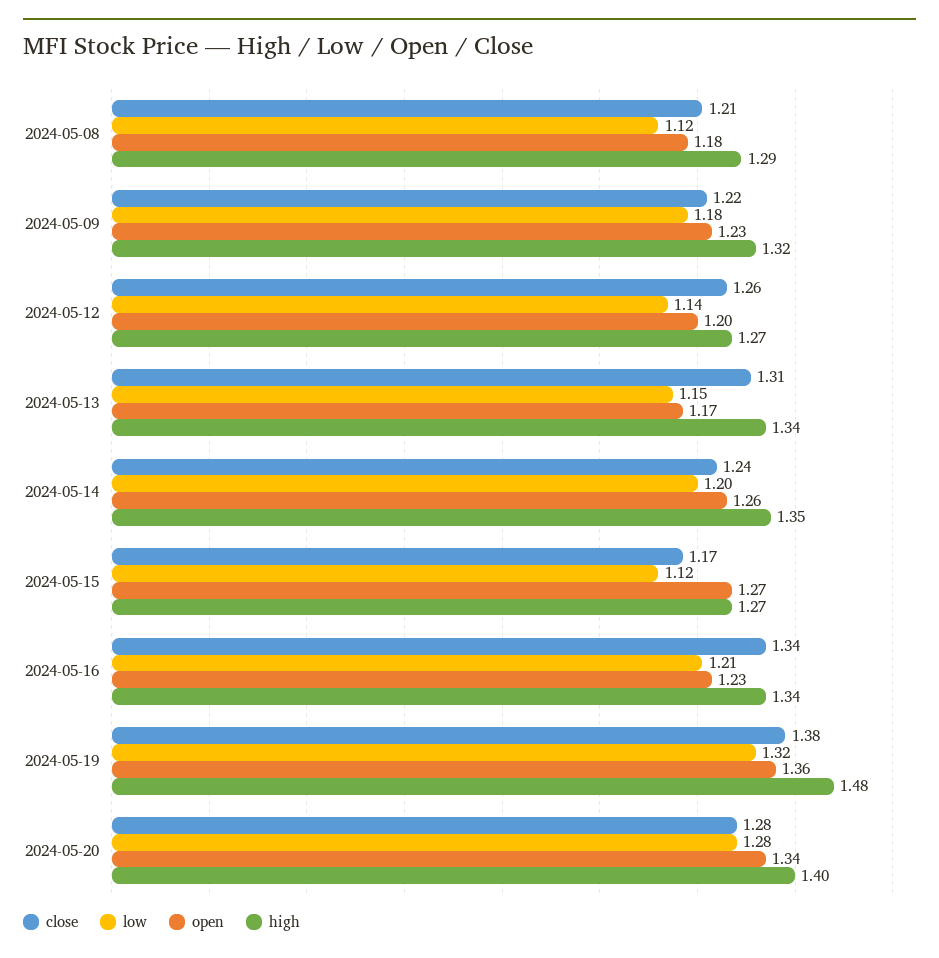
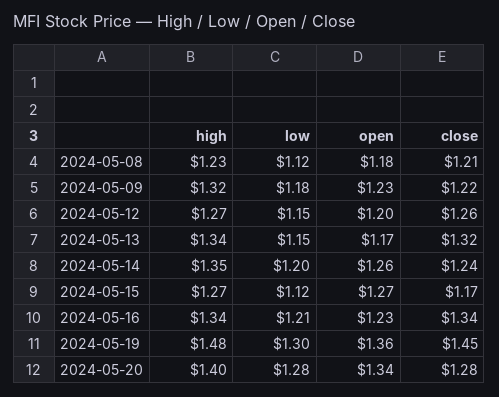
high, 2024-05-08: 1.29 -> 1.23
low, 2024-05-12: 1.14 -> 1.15
close, 2024-05-13: 1.31 -> 1.32
close, 2024-05-19: 1.38 -> 1.45
low, 2024-05-19: 1.32 -> 1.3

